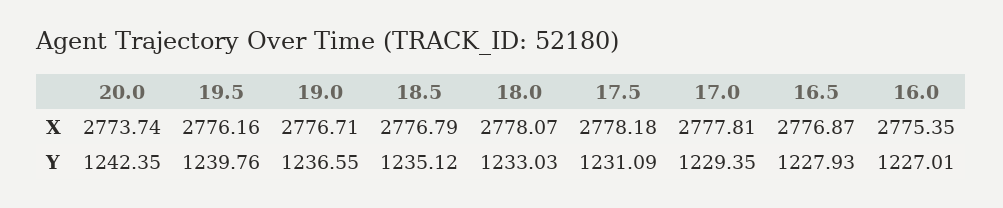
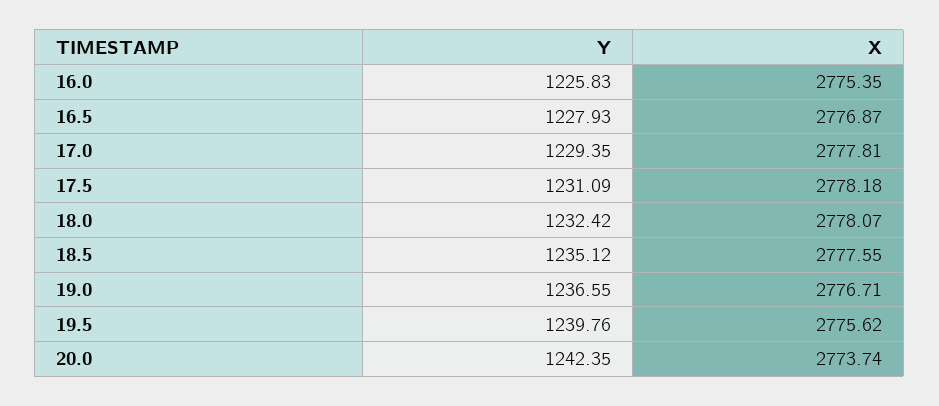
19.5, X: 2776.16 -> 2775.62
18.5, X: 2776.79 -> 2777.55
18.0, Y: 1233.03 -> 1232.42
16.0, Y: 1227.01 -> 1225.83

